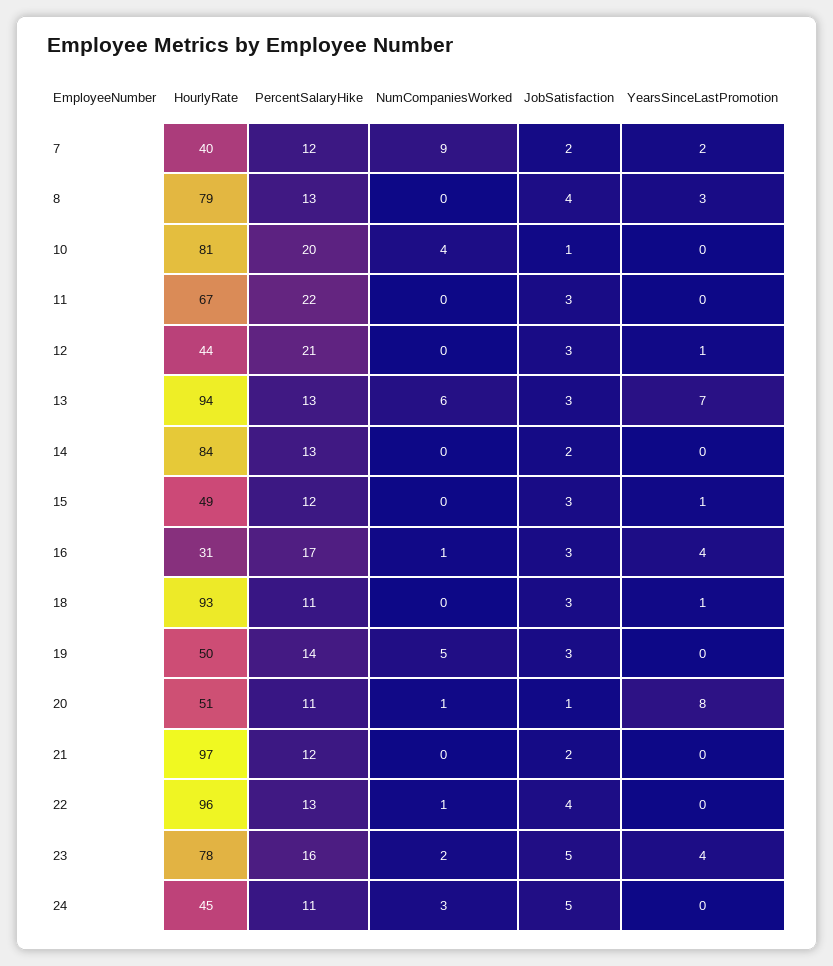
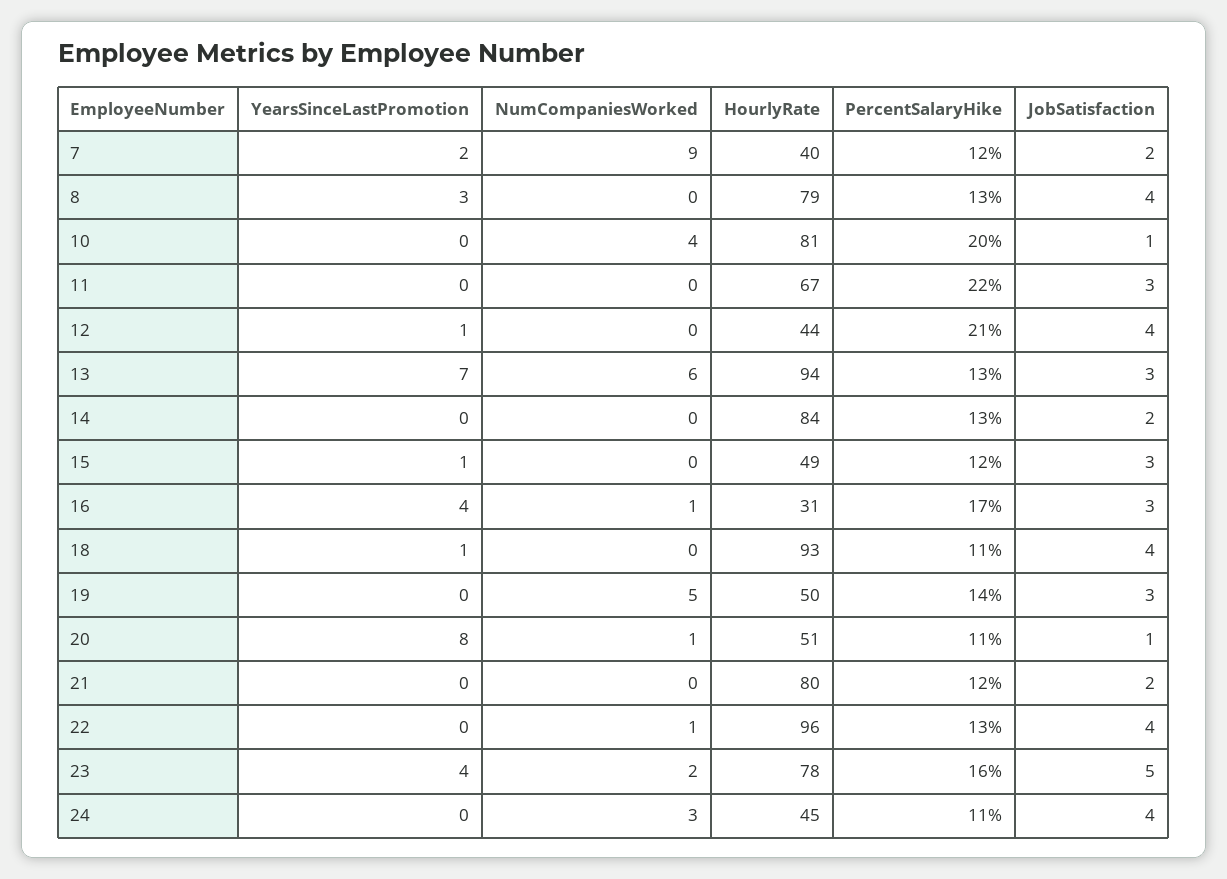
JobSatisfaction, 12: 3 -> 4
JobSatisfaction, 18: 3 -> 4
HourlyRate, 21: 97 -> 80
JobSatisfaction, 24: 5 -> 4

